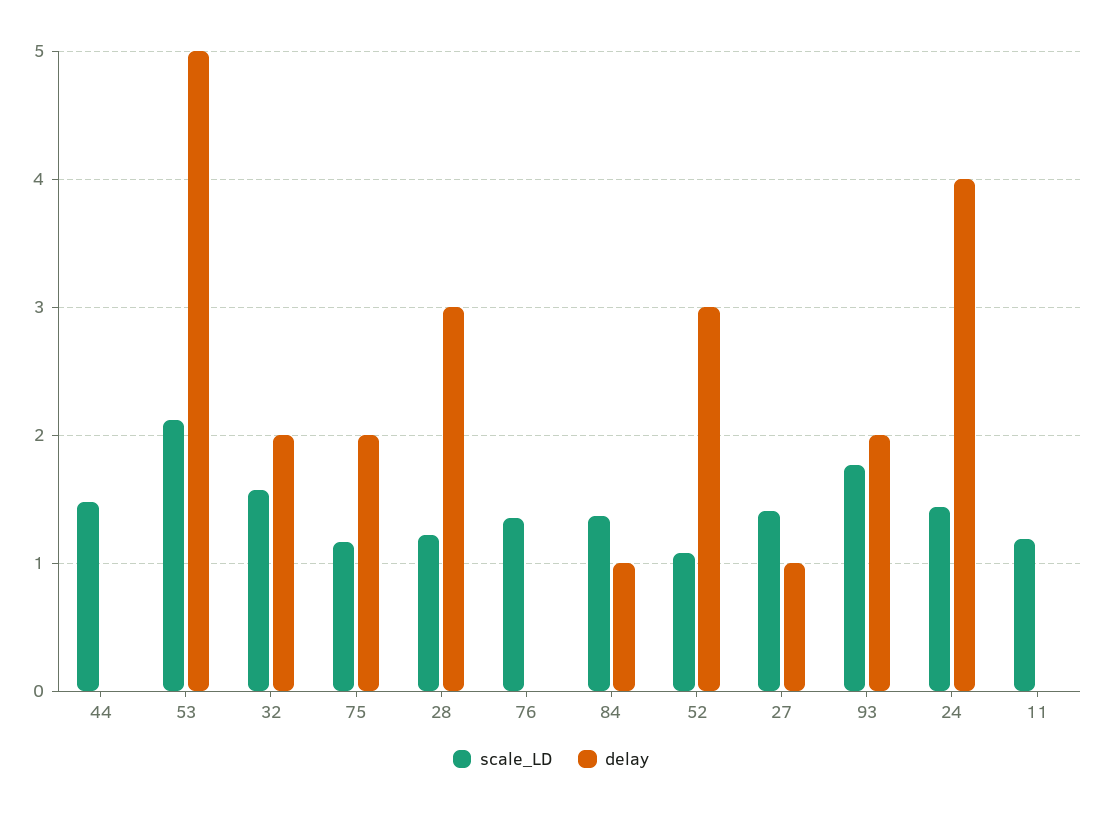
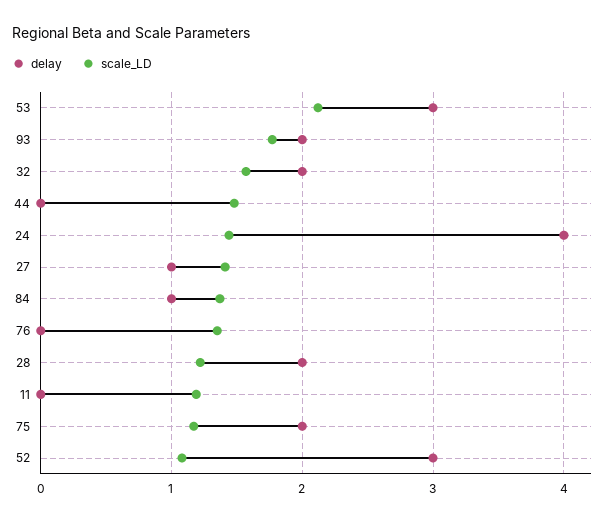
delay, 53: 5 -> 3
delay, 28: 3 -> 2

